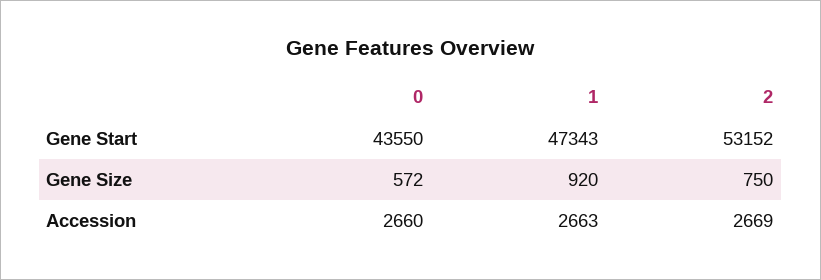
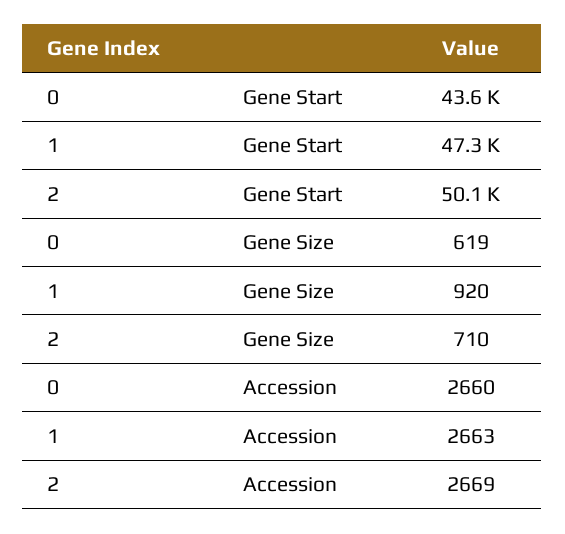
2, Gene Start: 53152 -> 50100
0, Gene Size: 572 -> 619
2, Gene Size: 750 -> 710

